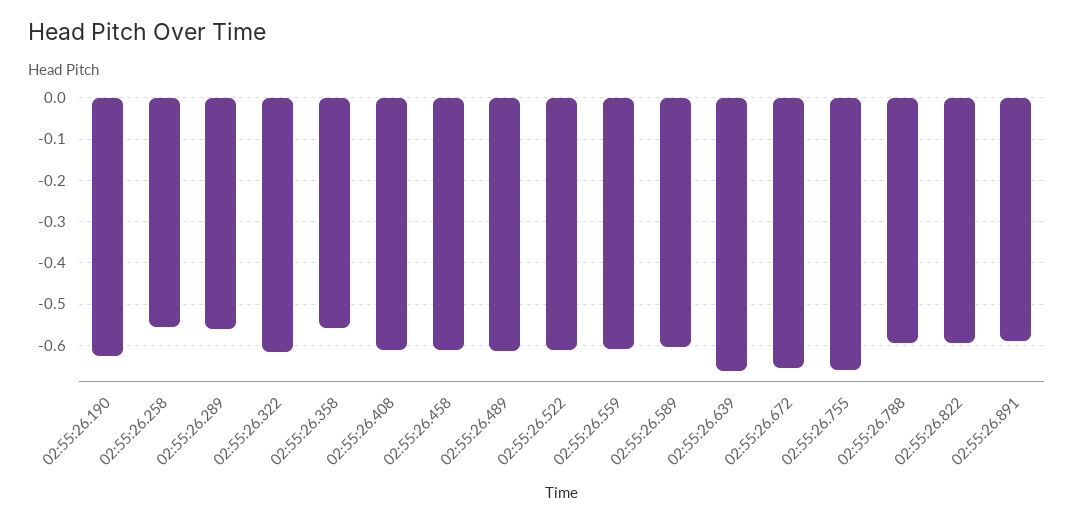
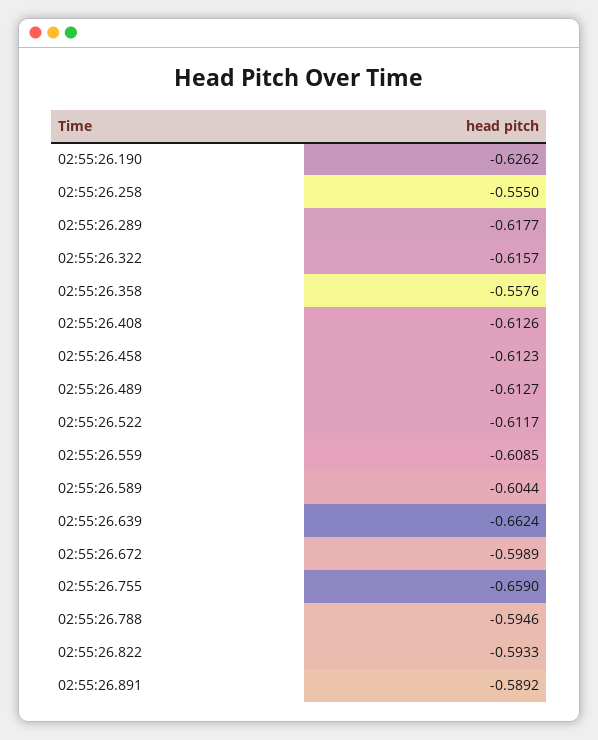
02:55:26.289: -0.56 -> -0.6177
02:55:26.672: -0.66 -> -0.5989

